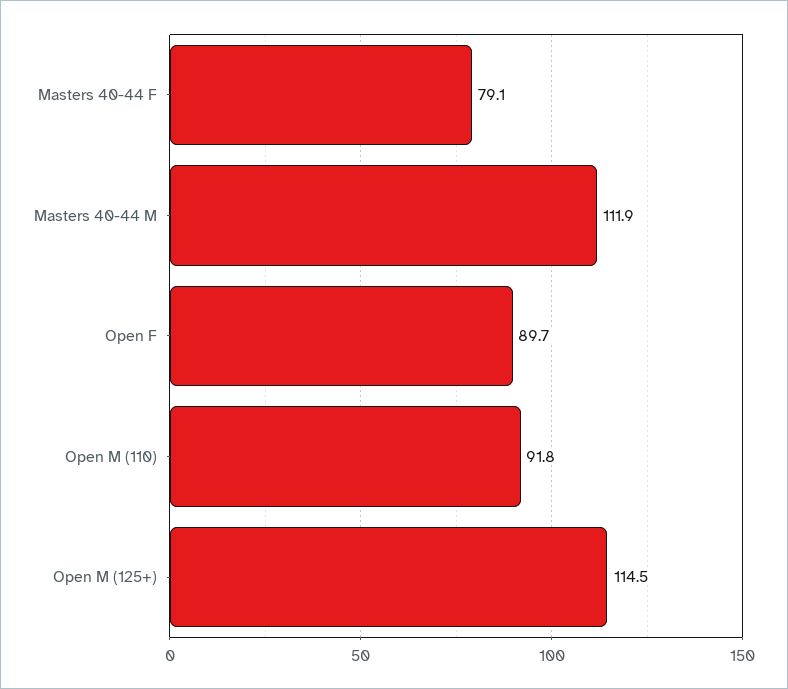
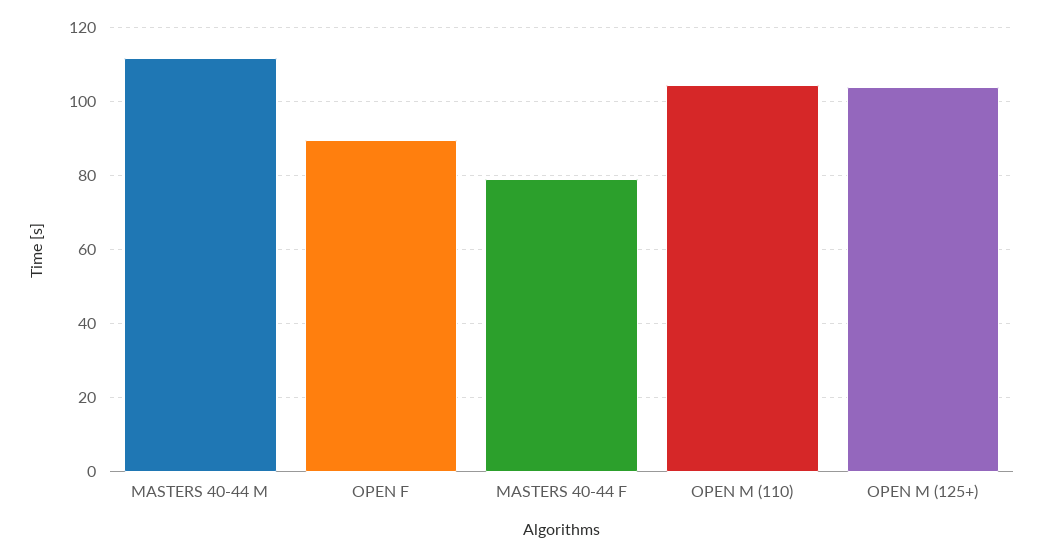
Open M (110): 91.8 -> 104
Open M (125+): 114.5 -> 104

